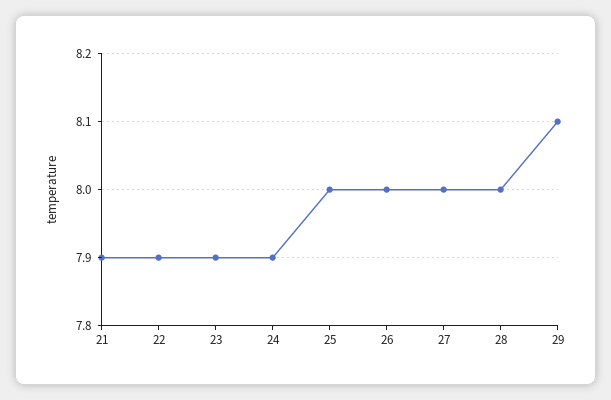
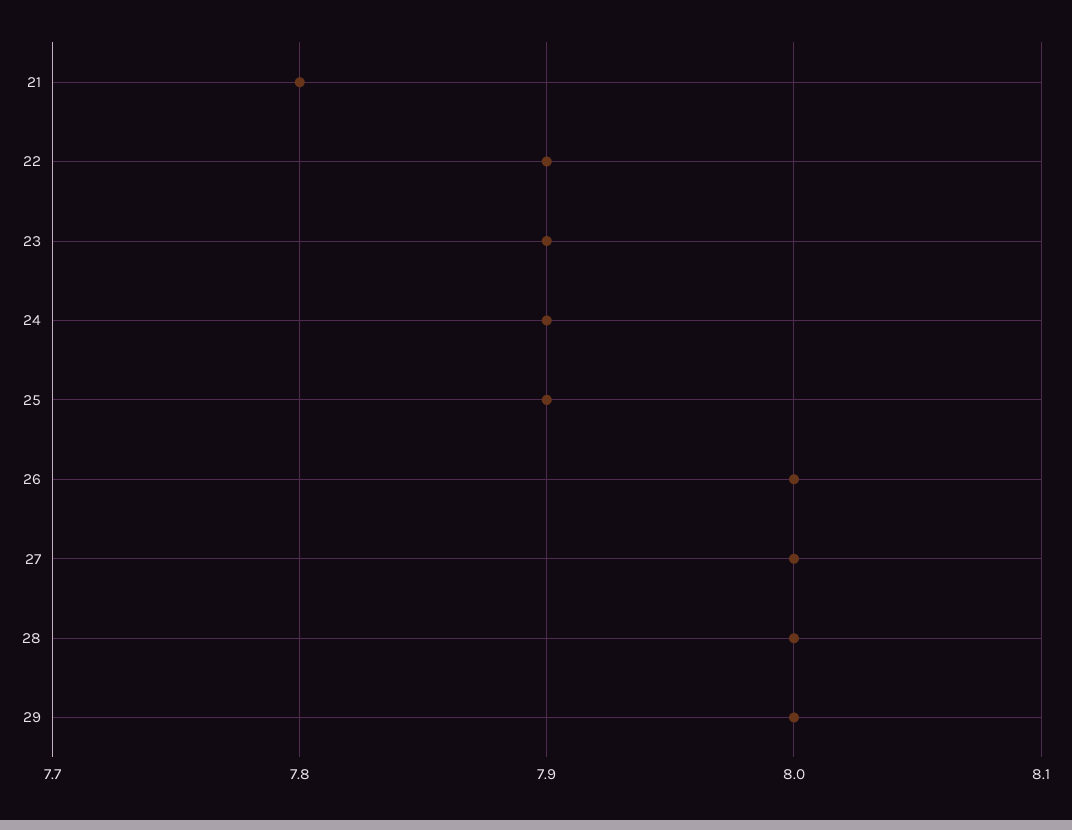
21: 7.9 -> 7.8
25: 8 -> 7.9
29: 8.1 -> 8

